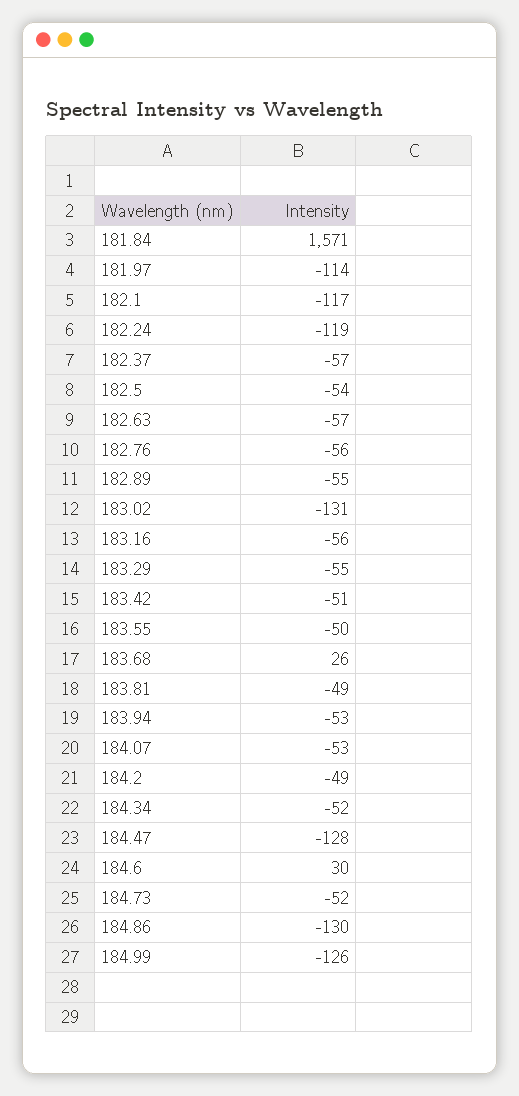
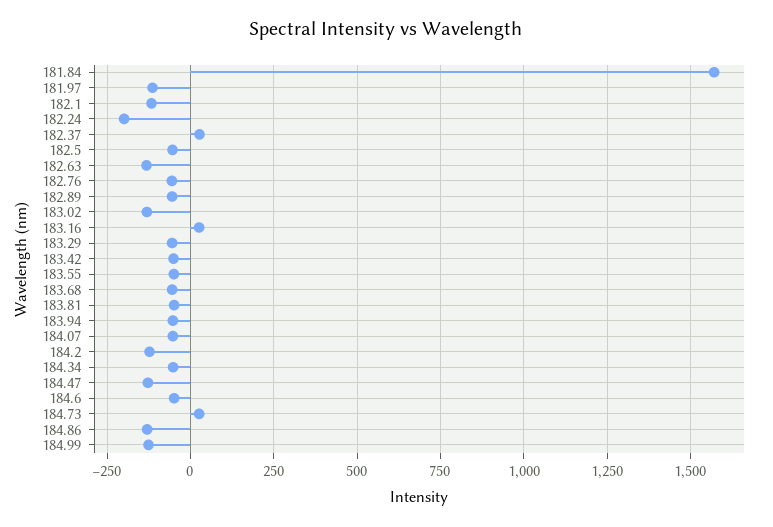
182.24: -119 -> -200
182.37: -57 -> 25
182.63: -57 -> -125
183.16: -56 -> 25
183.68: 26 -> -50
184.2: -49 -> -125
184.6: 30 -> -50
184.73: -52 -> 25

